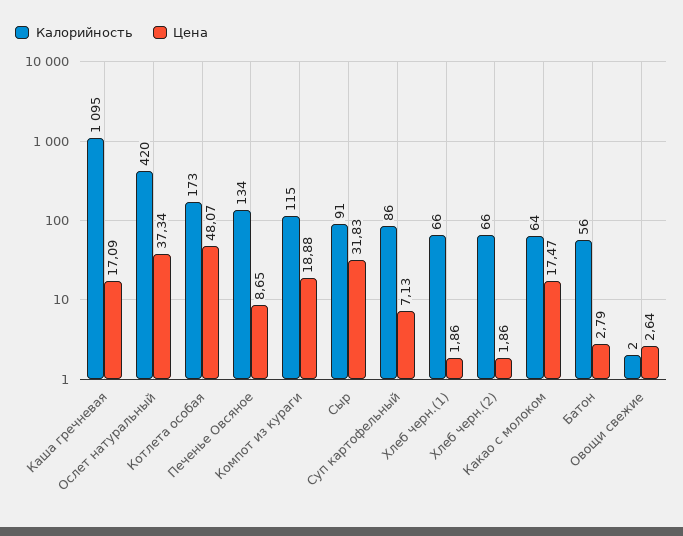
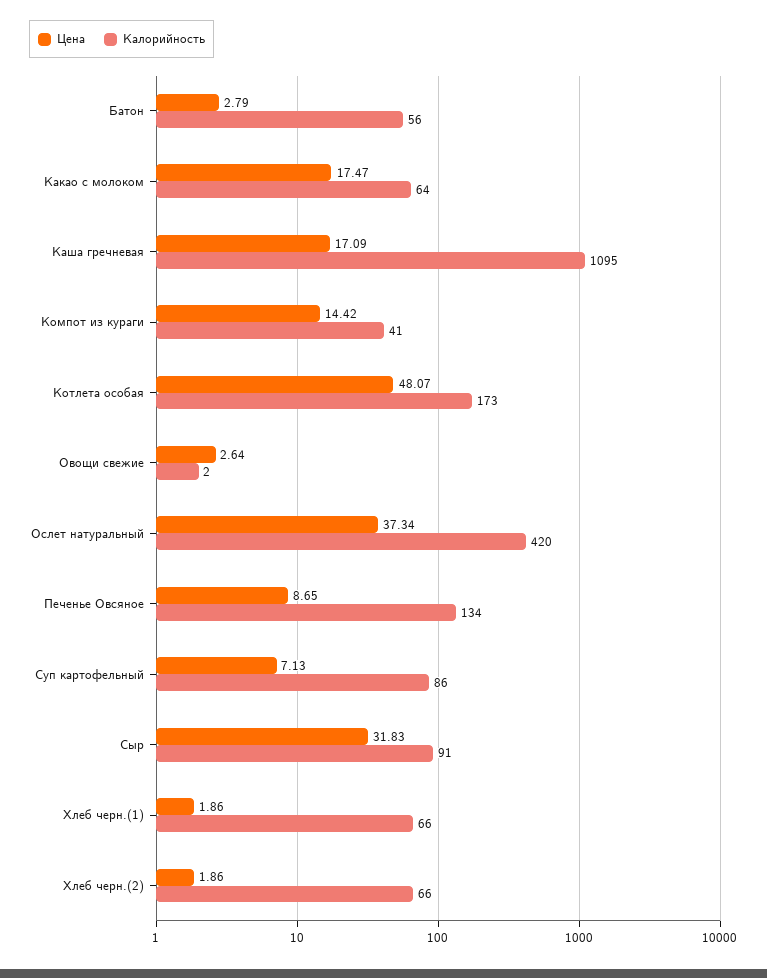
Калорийность, Компот из кураги: 115 -> 41
Цена, Компот из кураги: 18.88 -> 14.42

